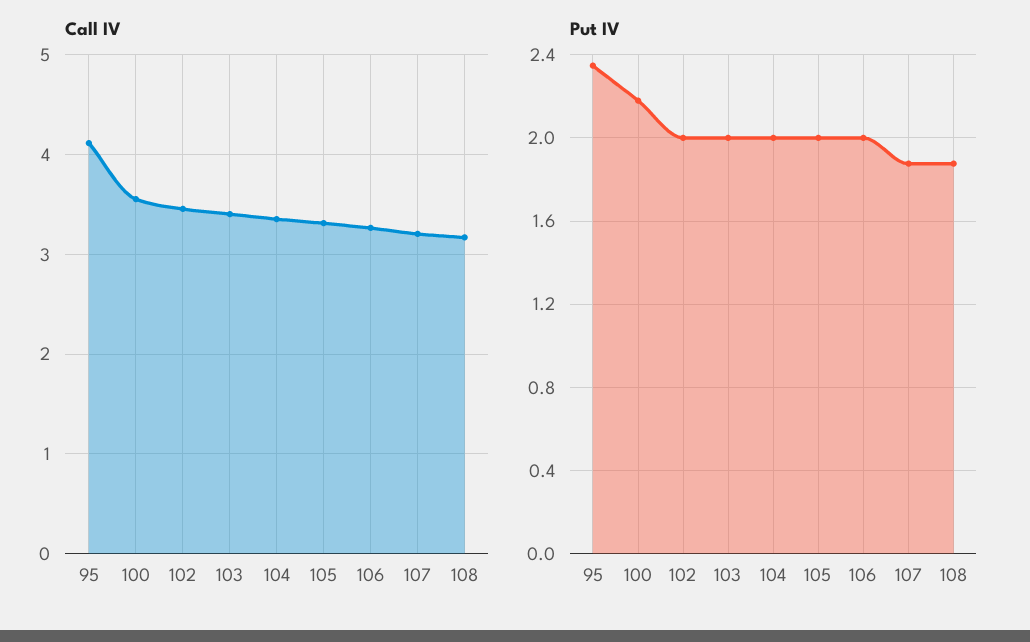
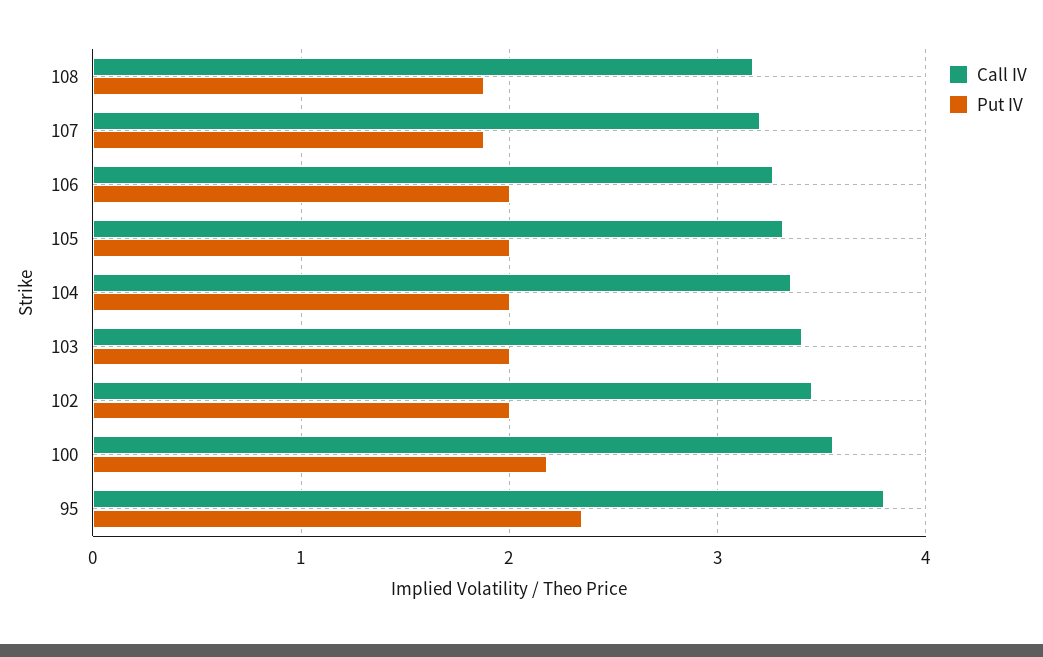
Call IV, 95: 4.1 -> 3.8

